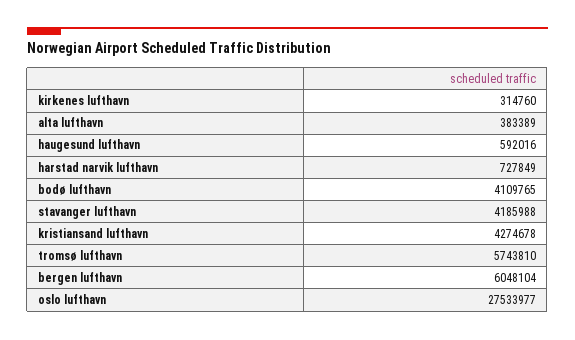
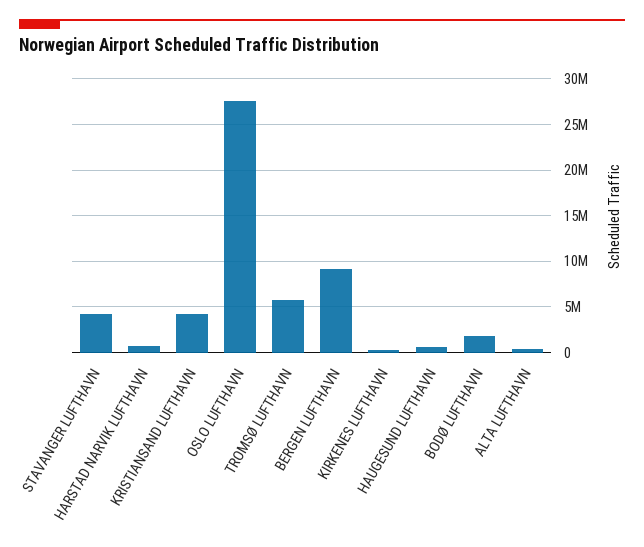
bodø lufthavn: 4109765 -> 2000000
bergen lufthavn: 6048104 -> 9000000

